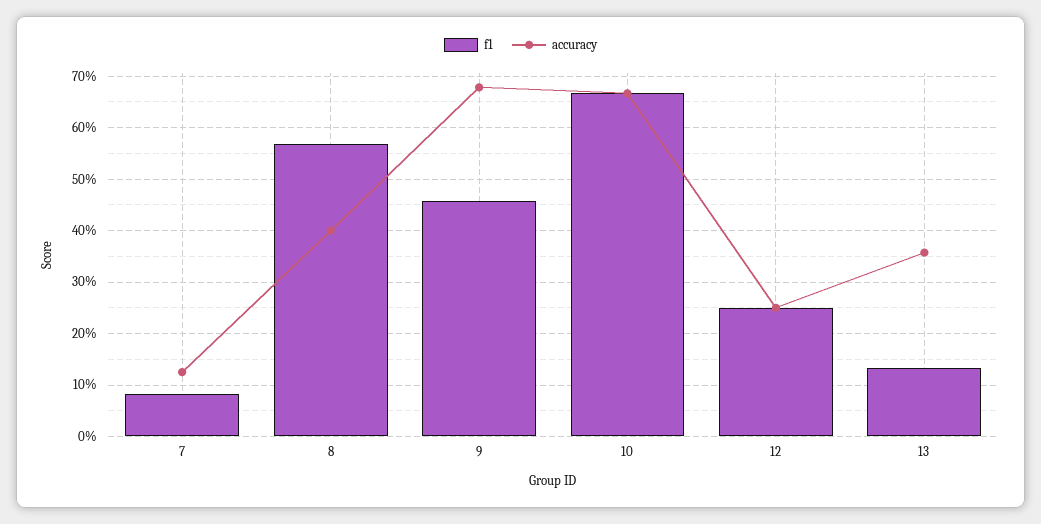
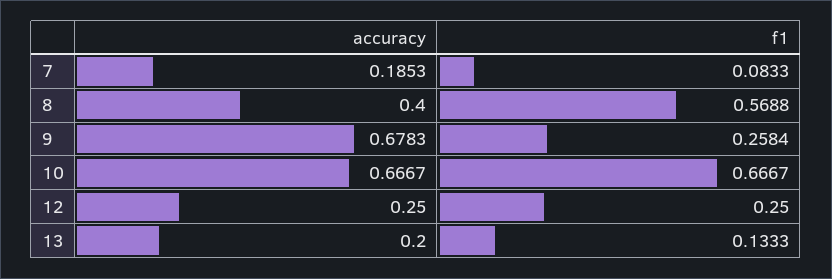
accuracy, 7: 0.12 -> 0.1853
f1, 9: 0.46 -> 0.2584
accuracy, 13: 0.36 -> 0.2

